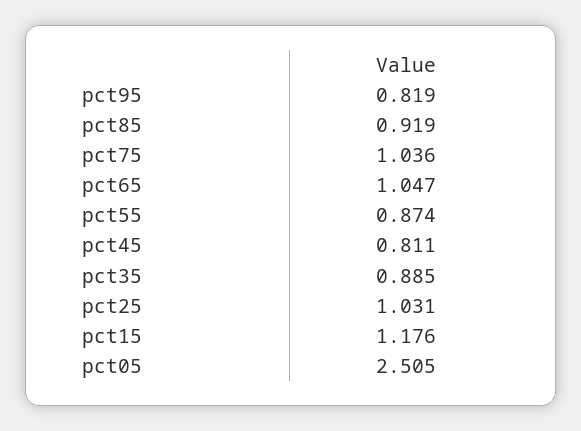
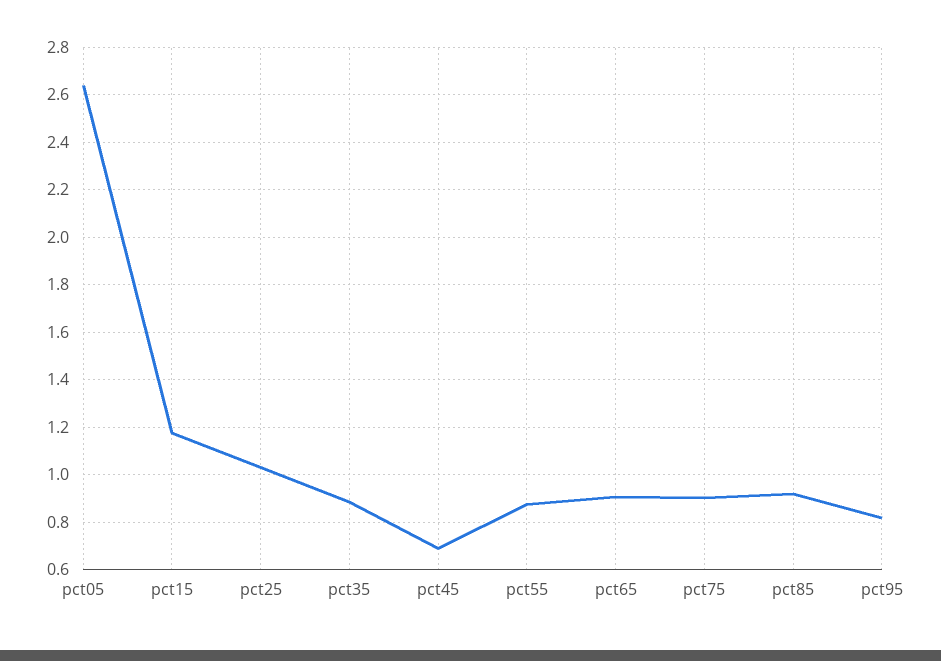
pct75: 1.036 -> 0.9
pct65: 1.047 -> 0.9
pct45: 0.811 -> 0.7
pct05: 2.505 -> 2.65

